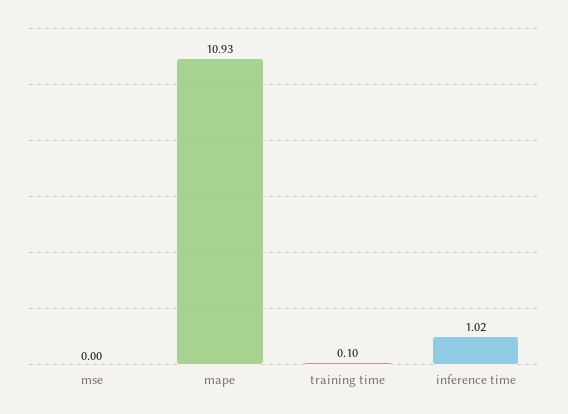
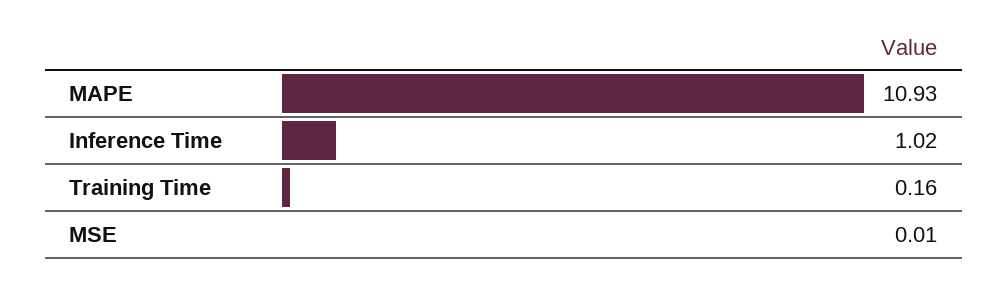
mse: 0 -> 0.01
training time: 0.1 -> 0.16

